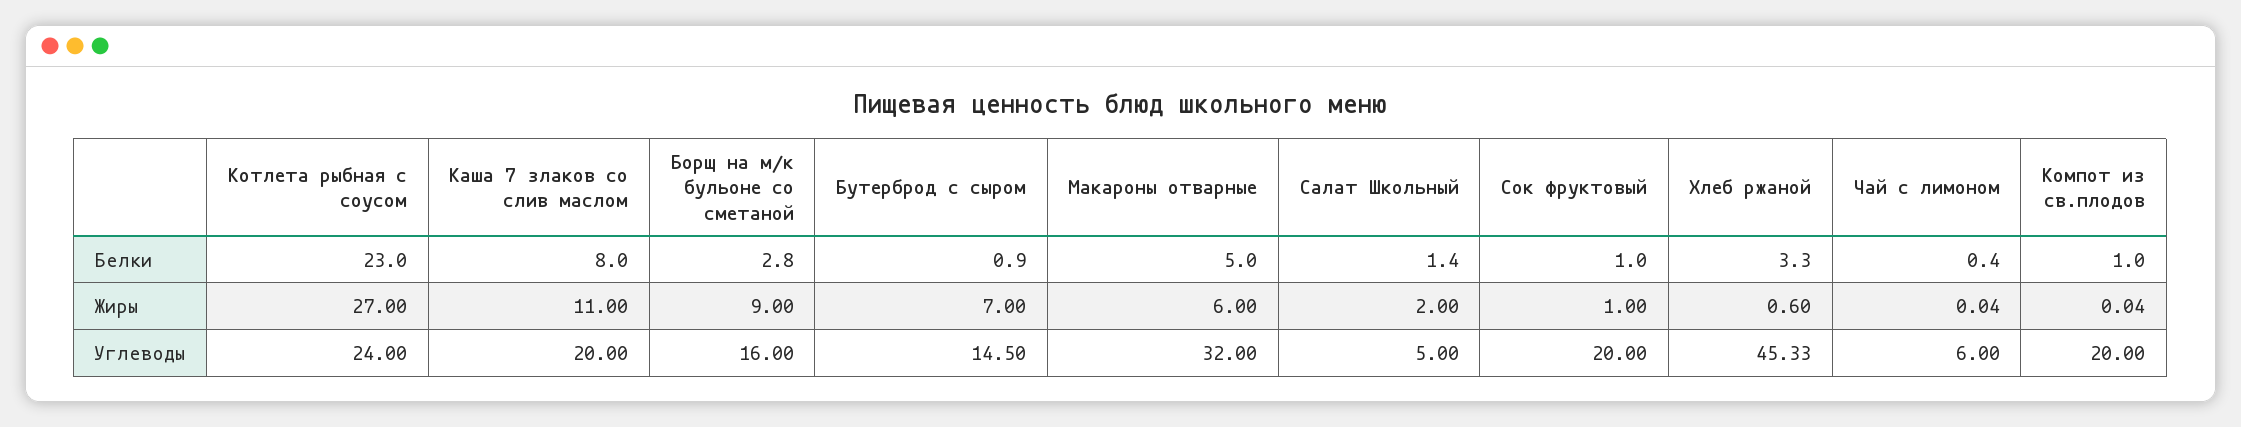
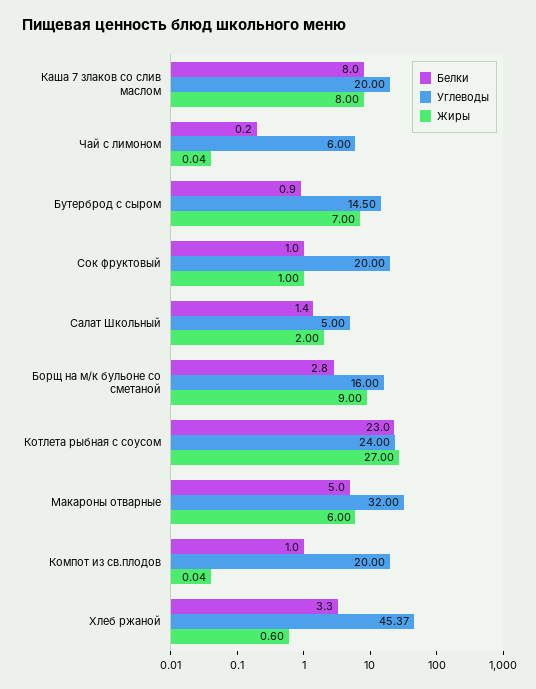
Белки, Чай с лимоном: 0.4 -> 0.2
Жиры, Каша 7 злаков со слив маслом: 11 -> 8
Углеводы, Хлеб ржаной: 45.33 -> 45.37

